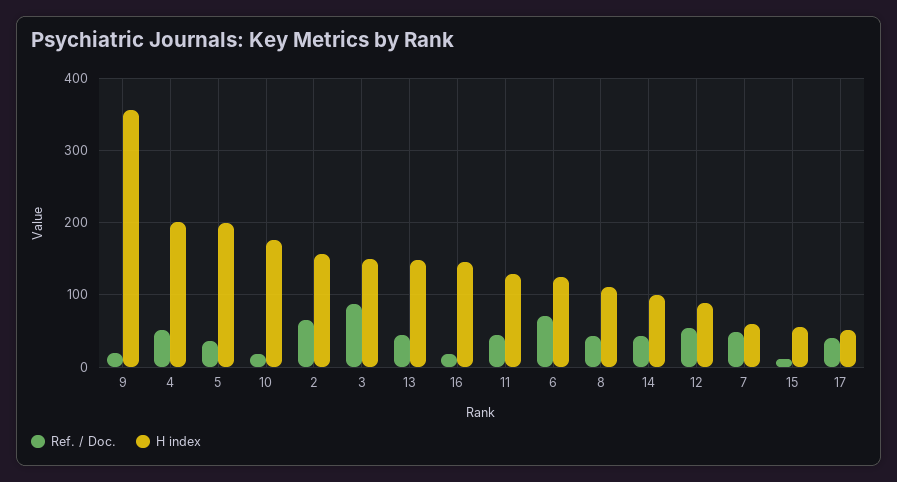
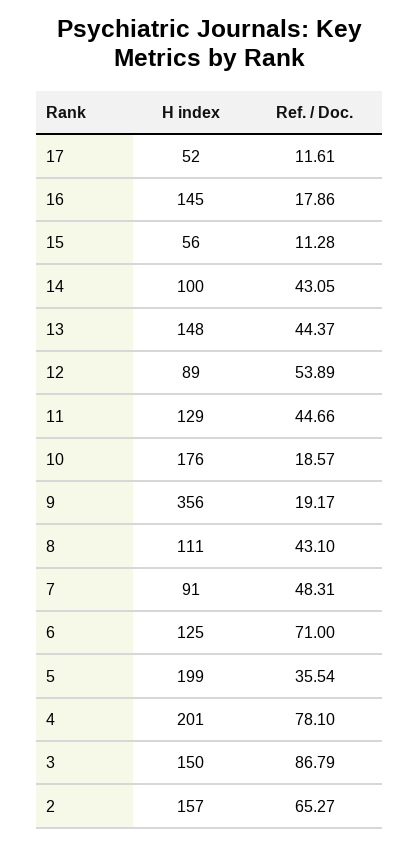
Ref. / Doc., 4: 50 -> 78.1
H index, 7: 60 -> 91
Ref. / Doc., 17: 40 -> 11.61

